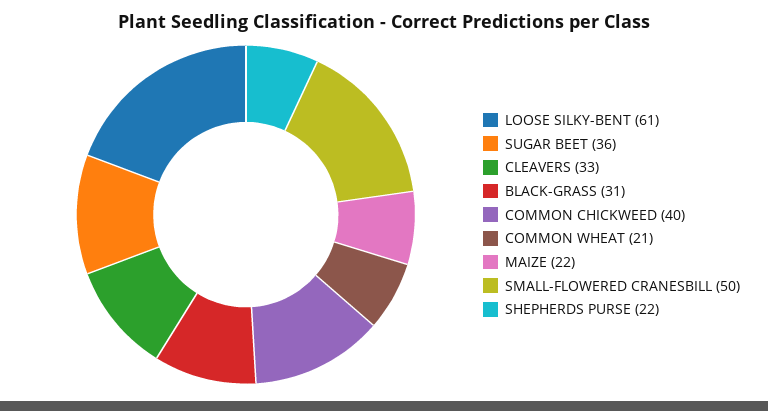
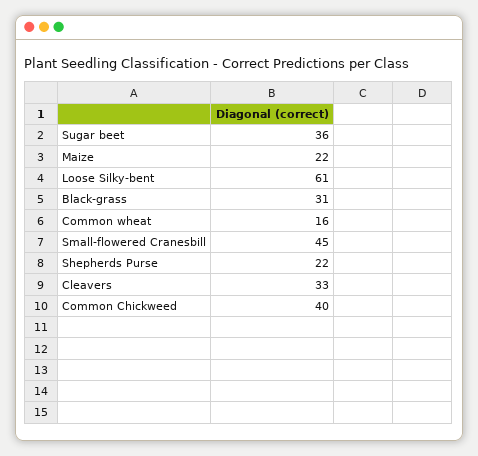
COMMON WHEAT: 21 -> 16
SMALL-FLOWERED CRANESBILL: 50 -> 45

